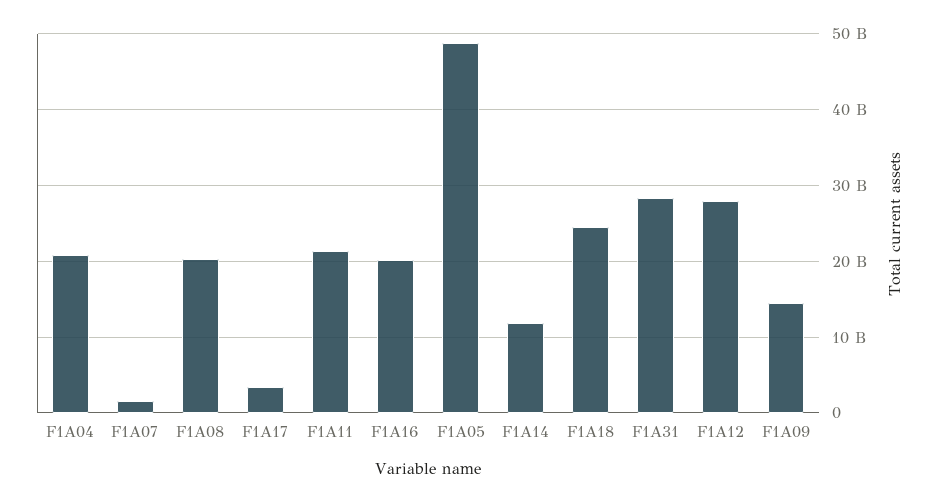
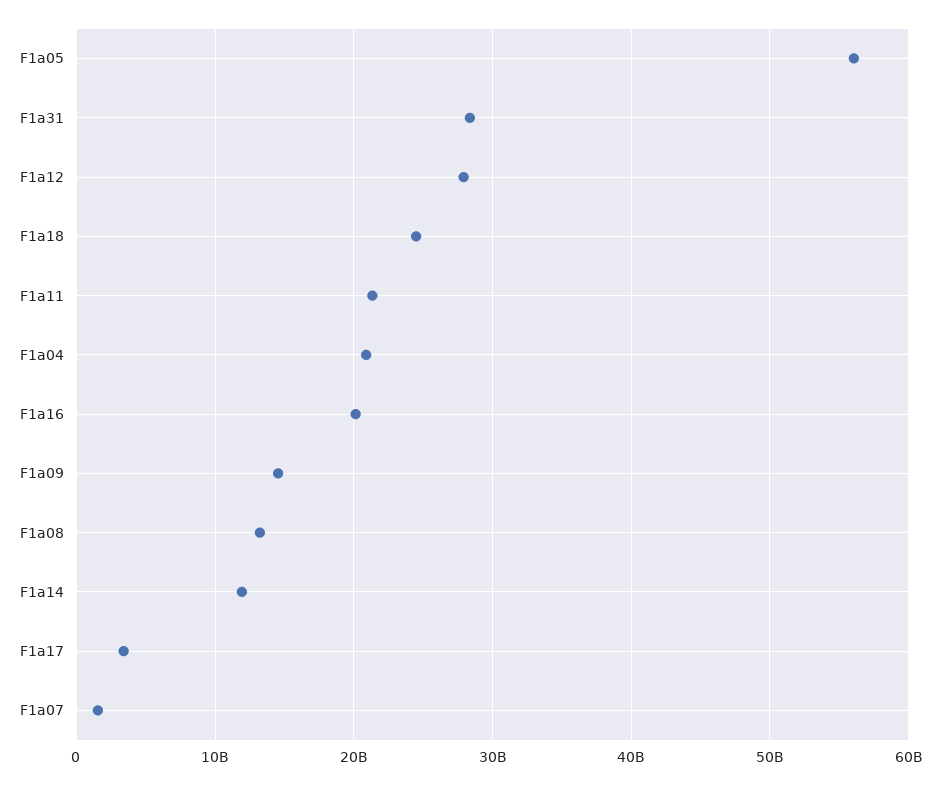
F1A08: 20000000000 -> 13000000000
F1A05: 49000000000 -> 56000000000

